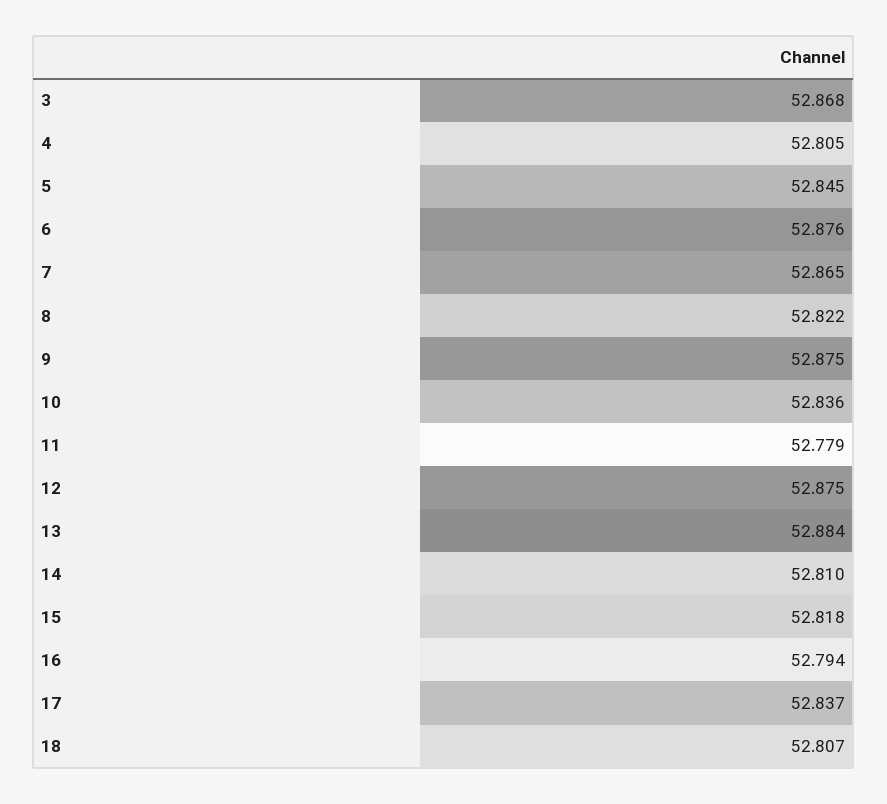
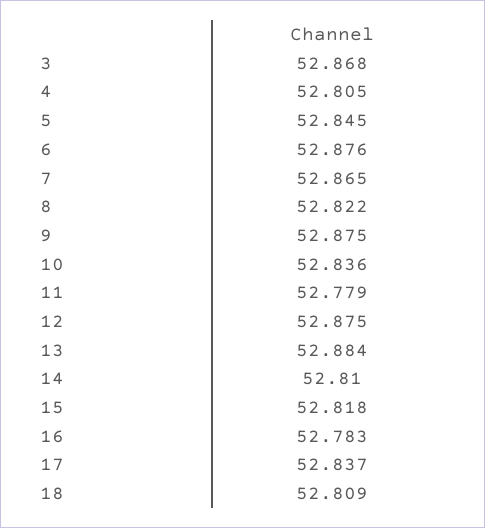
16: 52.794 -> 52.783
18: 52.807 -> 52.809

